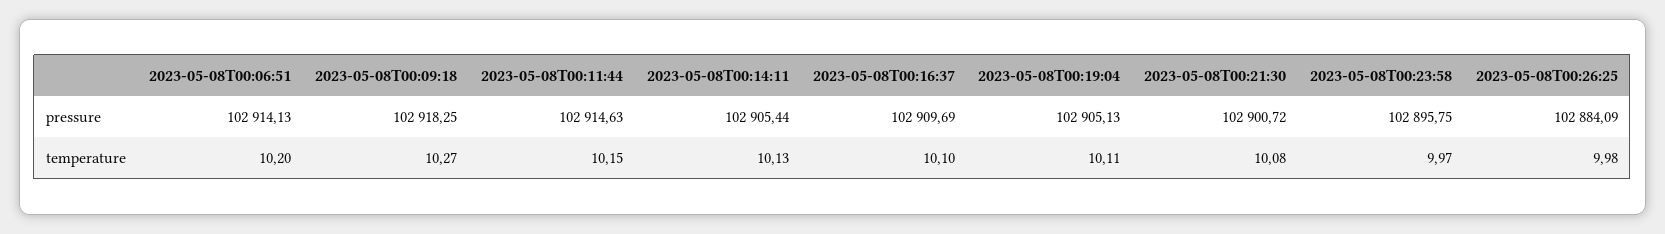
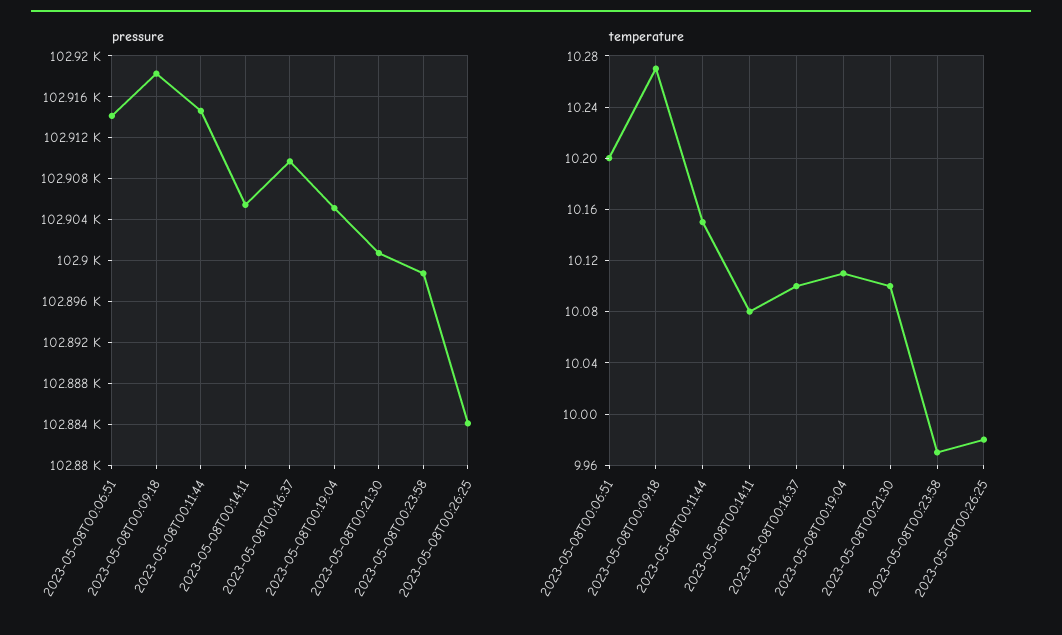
pressure, 2023-05-08T00:23:58: 102895.75 -> 102899
temperature, 2023-05-08T00:14:11: 10.13 -> 10.08
temperature, 2023-05-08T00:21:30: 10.08 -> 10.1

